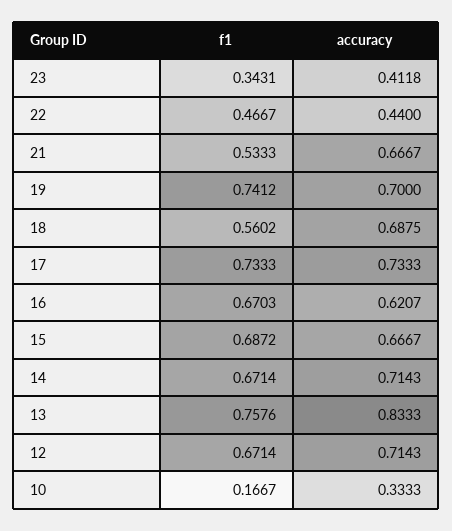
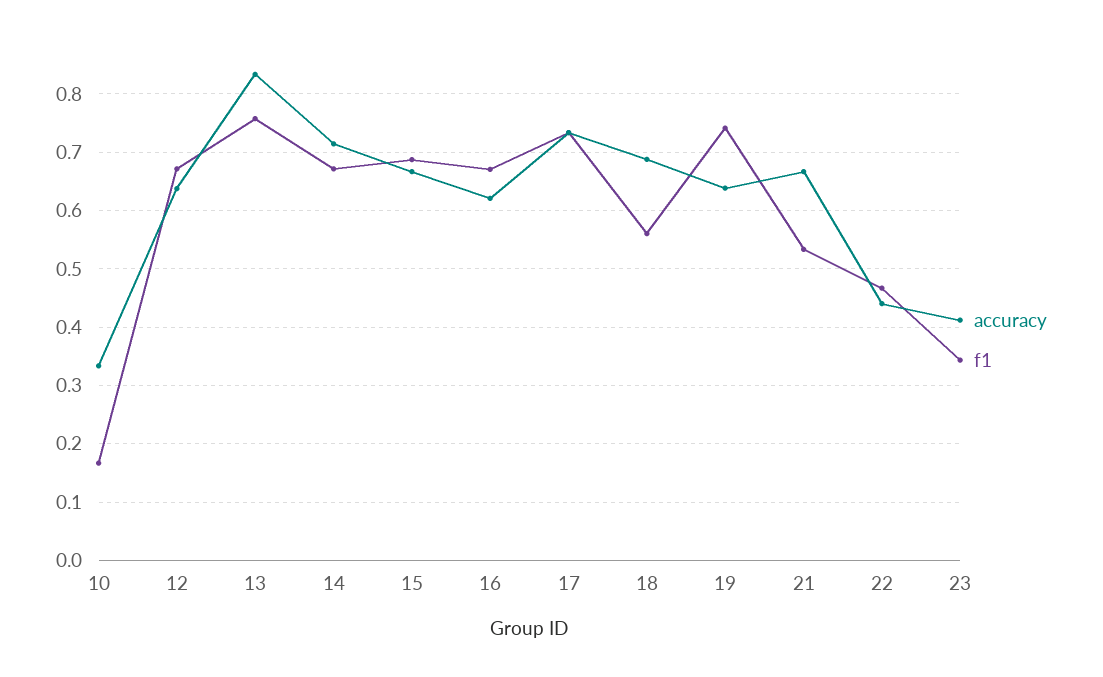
accuracy, 19: 0.7 -> 0.64
accuracy, 12: 0.7143 -> 0.64

